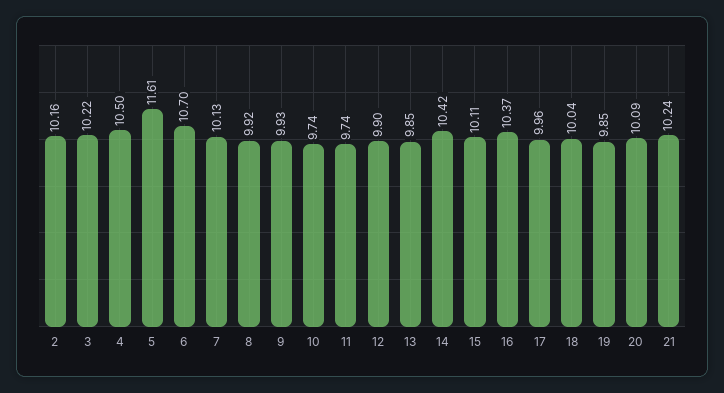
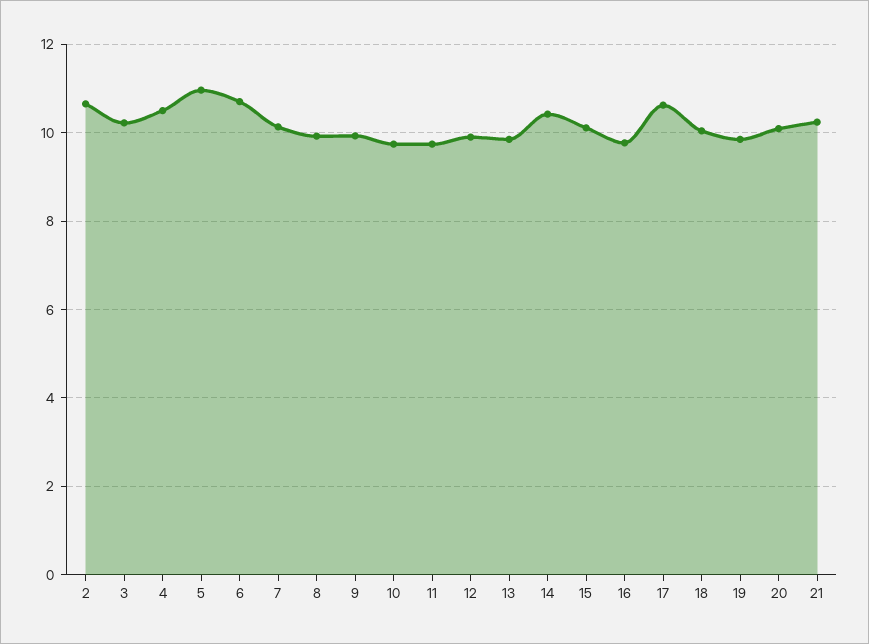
2: 10.16 -> 10.6
5: 11.61 -> 11
16: 10.37 -> 9.8
17: 9.96 -> 10.6

